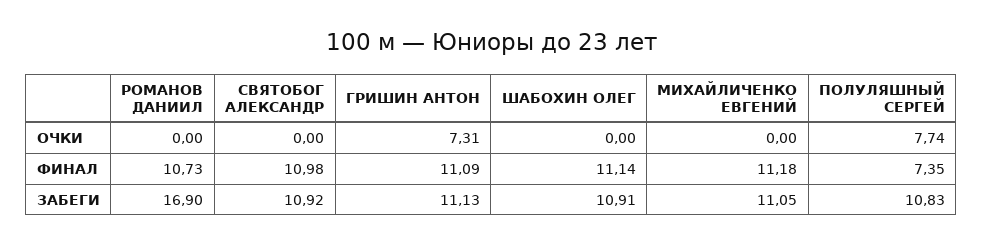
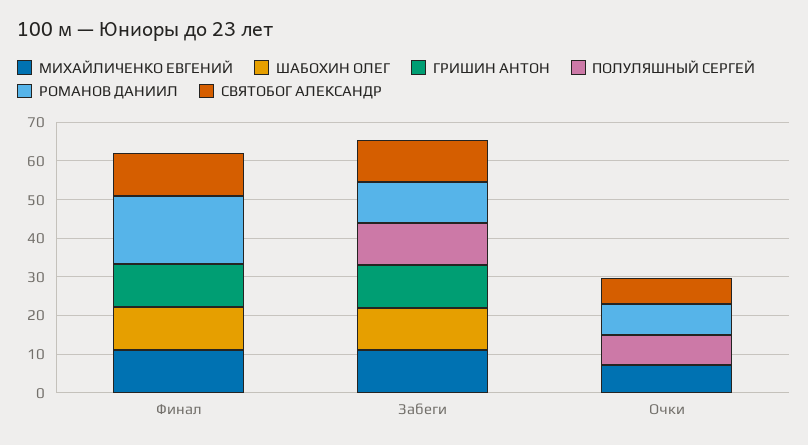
РОМАНОВ ДАНИИЛ, ОЧКИ: 0 -> 7.5
СВЯТОБОГ АЛЕКСАНДР, ОЧКИ: 0 -> 7.5
ГРИШИН АНТОН, ОЧКИ: 7.31 -> 0
МИХАЙЛИЧЕНКО ЕВГЕНИЙ, ОЧКИ: 0 -> 7.5
РОМАНОВ ДАНИИЛ, ФИНАЛ: 10.73 -> 17.5
ПОЛУЛЯШНЫЙ СЕРГЕЙ, ФИНАЛ: 7.35 -> 0
РОМАНОВ ДАНИИЛ, ЗАБЕГИ: 16.9 -> 10

